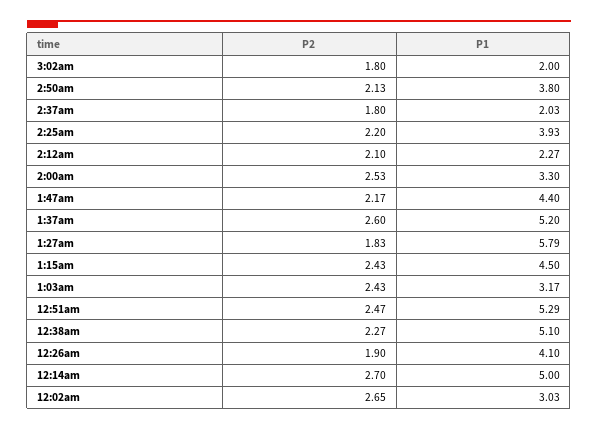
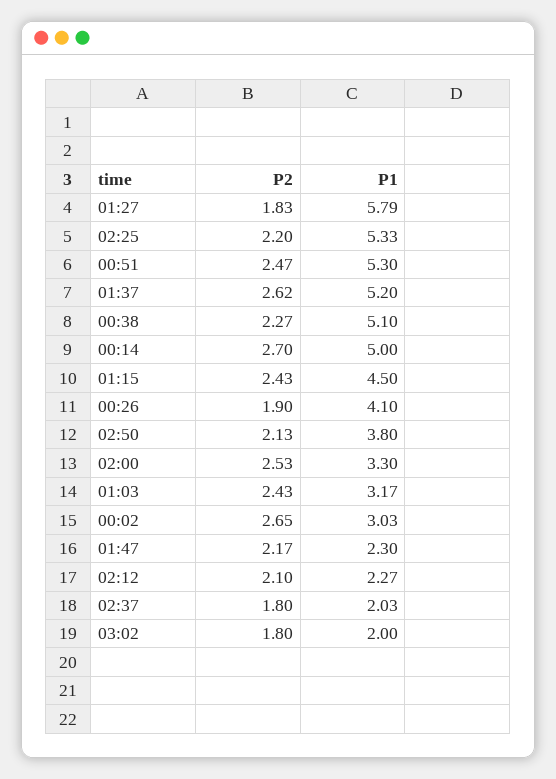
P1, 2:25am: 3.93 -> 5.33
P1, 1:47am: 4.4 -> 2.3
P2, 1:37am: 2.6 -> 2.62
P1, 12:51am: 5.29 -> 5.3

